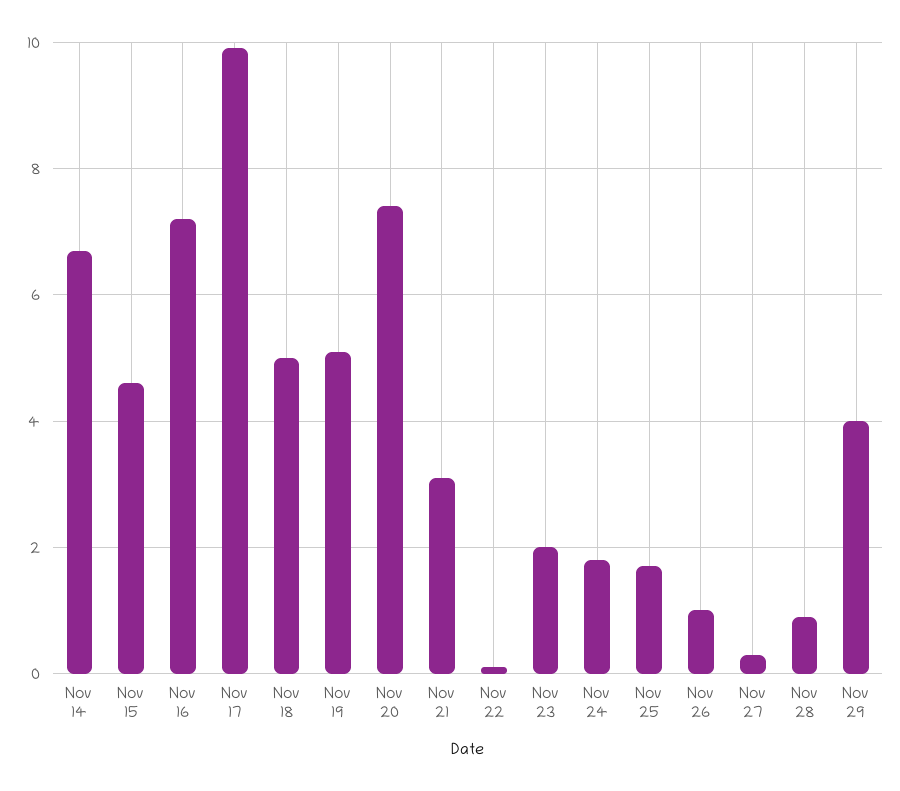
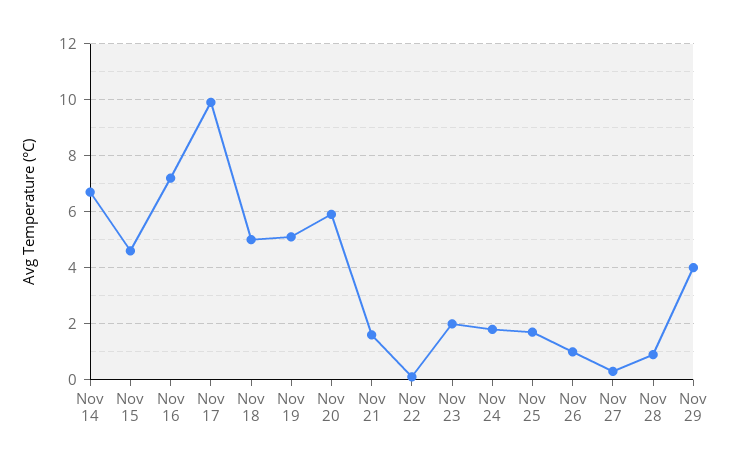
Nov 20: 7.5 -> 6
Nov 21: 3 -> 1.5

